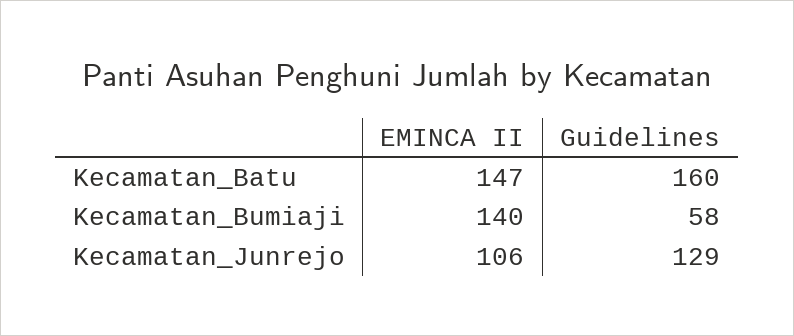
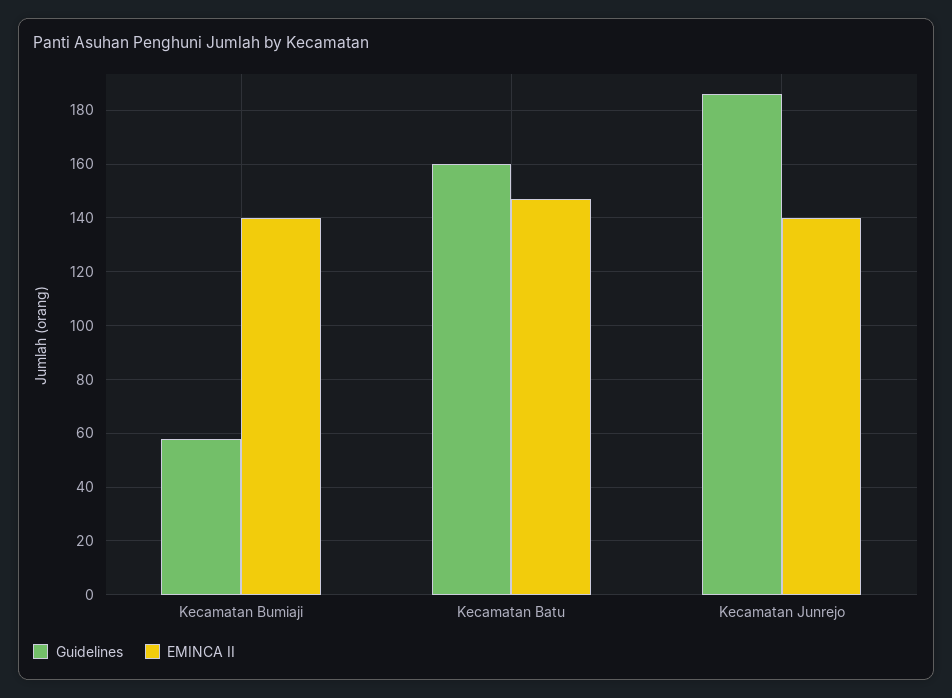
EMINCA II, Kecamatan_Junrejo: 106 -> 140
Guidelines, Kecamatan_Junrejo: 129 -> 185

